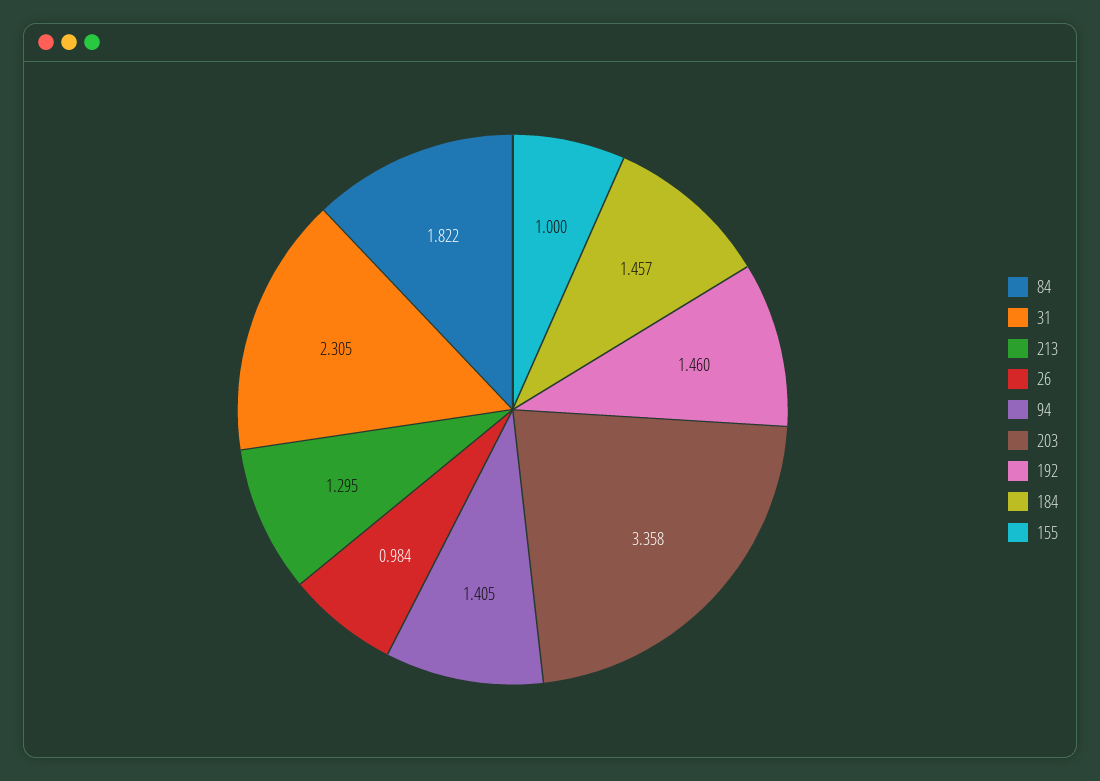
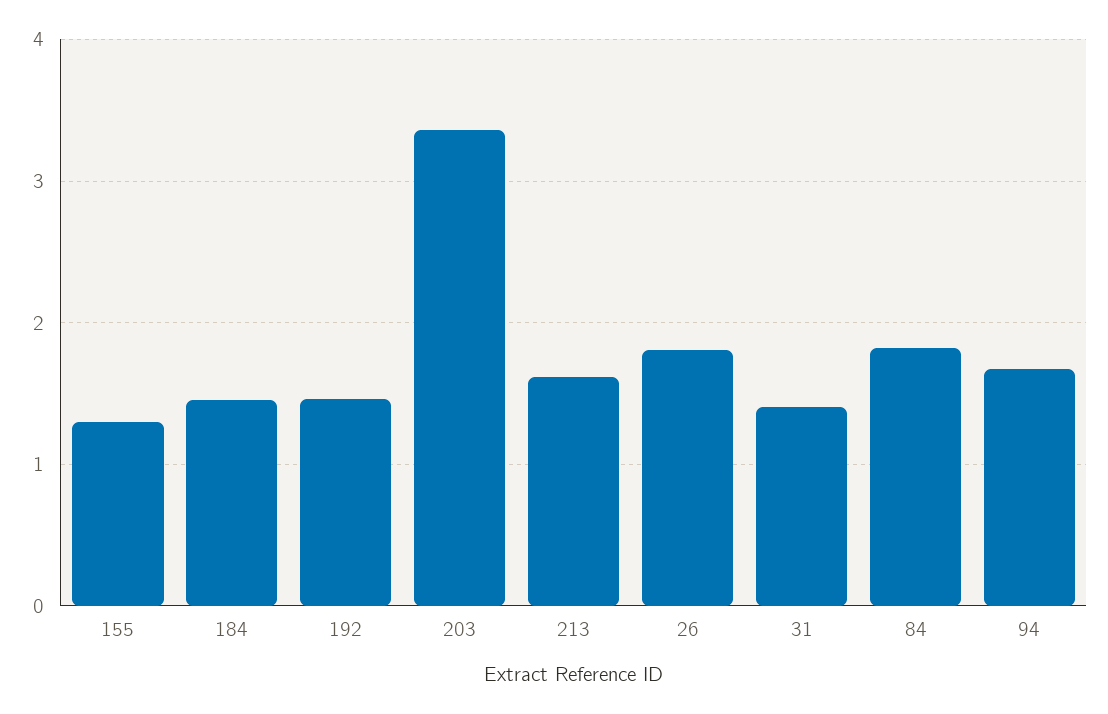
31: 2.305 -> 1.4
213: 1.295 -> 1.6
26: 0.984 -> 1.8
94: 1.405 -> 1.7
155: 1 -> 1.3

